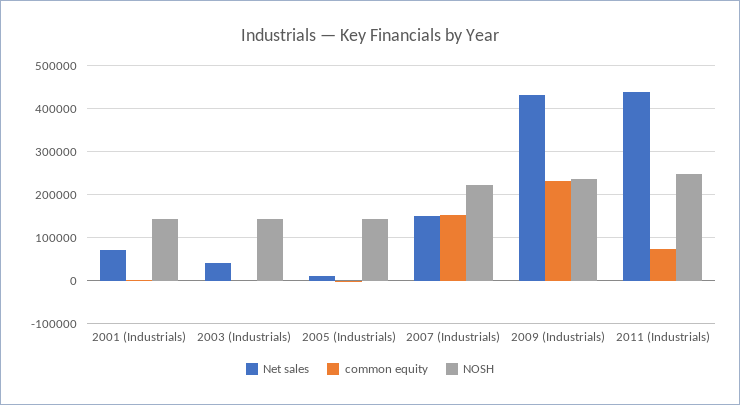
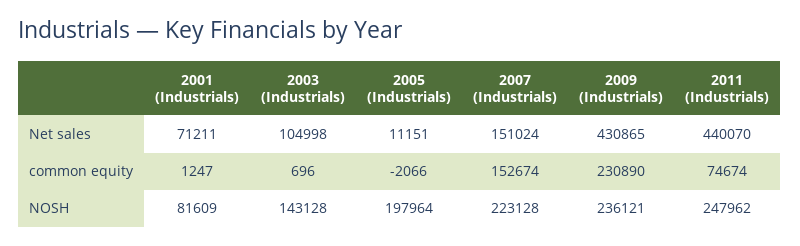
NOSH, 2001 (Industrials): 140000 -> 81609
Net sales, 2003 (Industrials): 40000 -> 104998
NOSH, 2005 (Industrials): 140000 -> 197964

